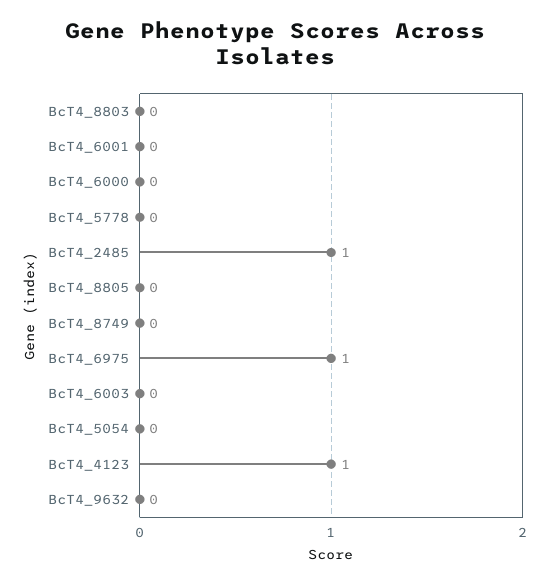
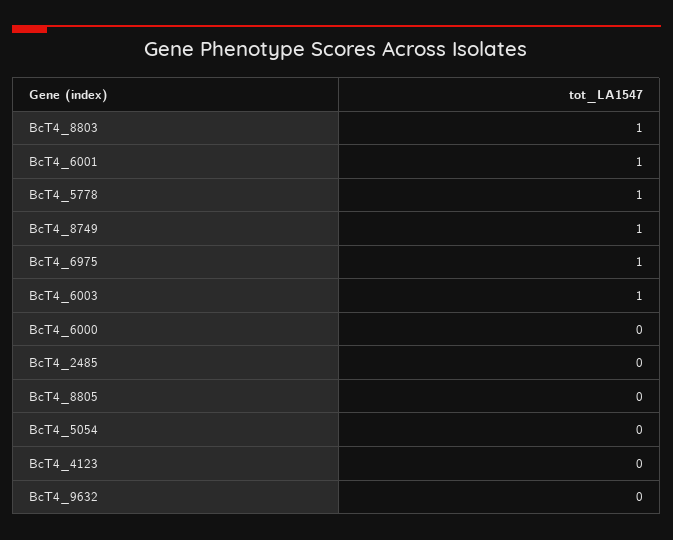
BcT4_8803: 0 -> 1
BcT4_6001: 0 -> 1
BcT4_5778: 0 -> 1
BcT4_2485: 1 -> 0
BcT4_8749: 0 -> 1
BcT4_6003: 0 -> 1
BcT4_4123: 1 -> 0

